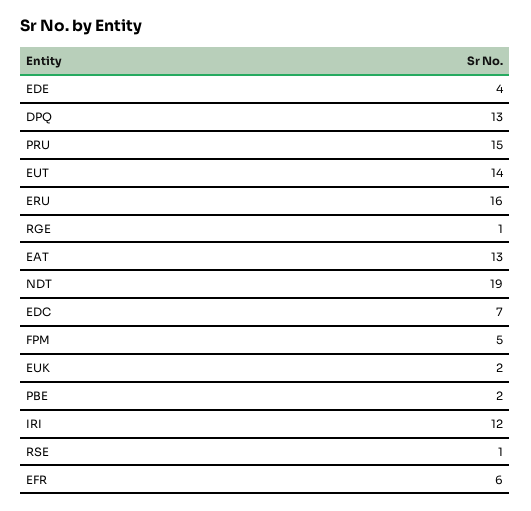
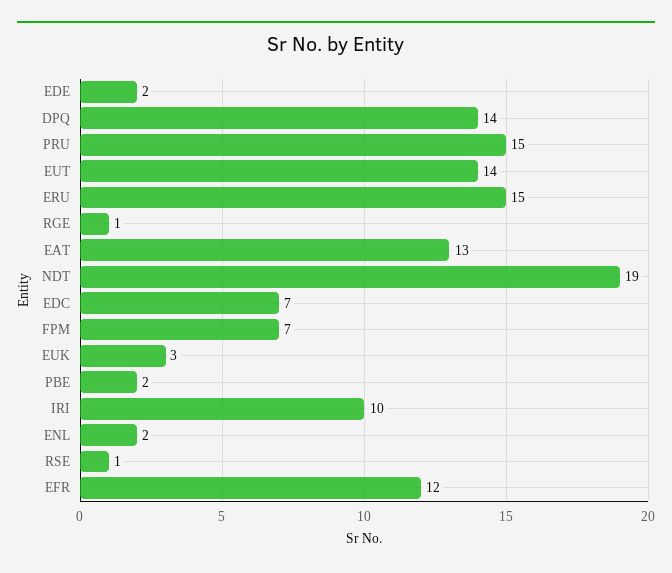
EDE: 4 -> 2
DPQ: 13 -> 14
ERU: 16 -> 15
FPM: 5 -> 7
EUK: 2 -> 3
IRI: 12 -> 10
EFR: 6 -> 12
ENL: none -> 2

